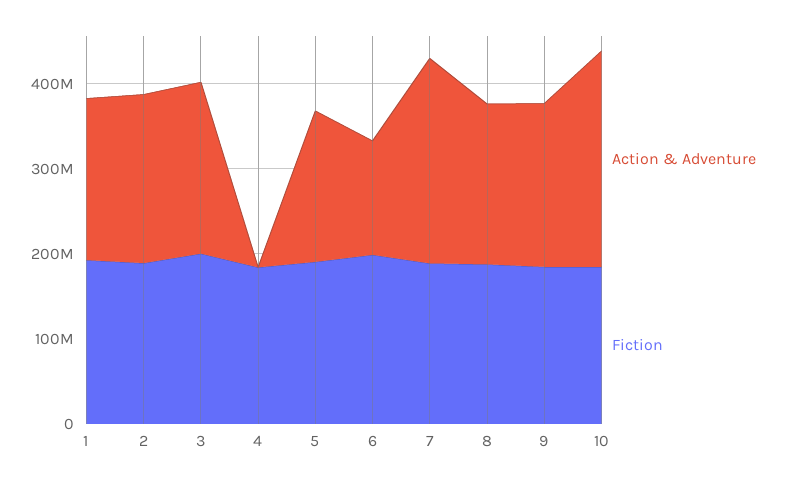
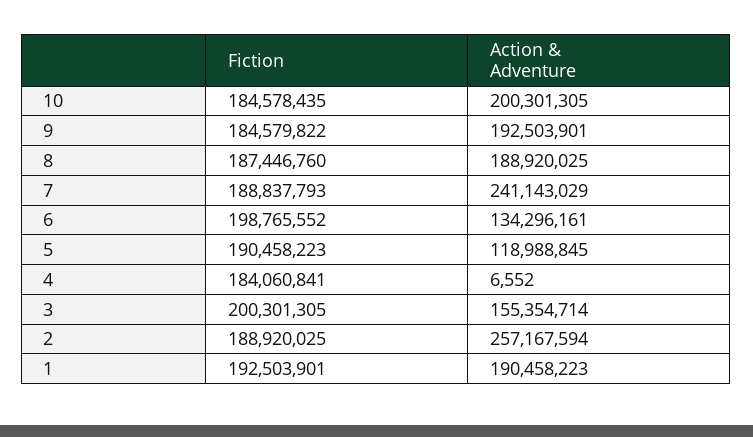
Action & Adventure, 2: 200000000 -> 257167594
Action & Adventure, 3: 200000000 -> 155354714
Action & Adventure, 5: 180000000 -> 118988845
Action & Adventure, 10: 260000000 -> 200301305

